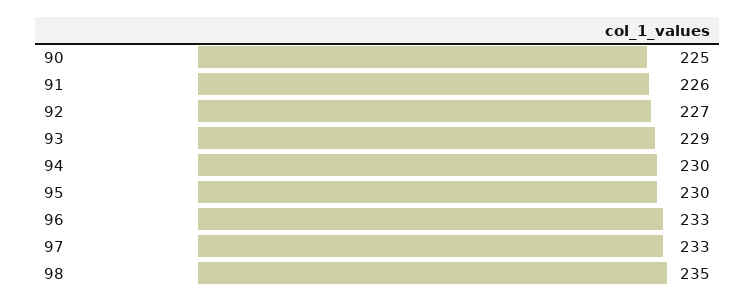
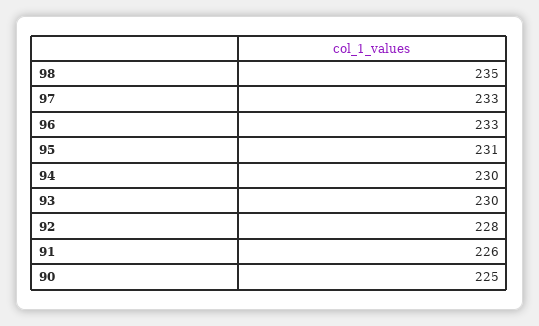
92: 227 -> 228
93: 229 -> 230
95: 230 -> 231

